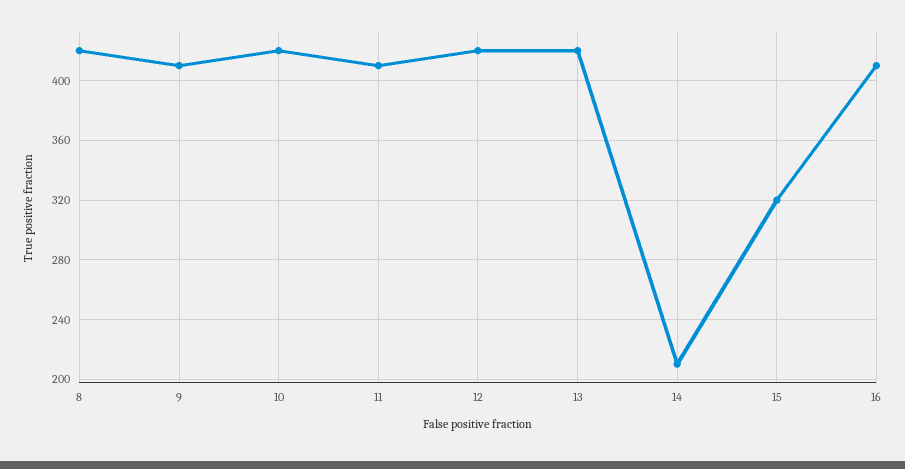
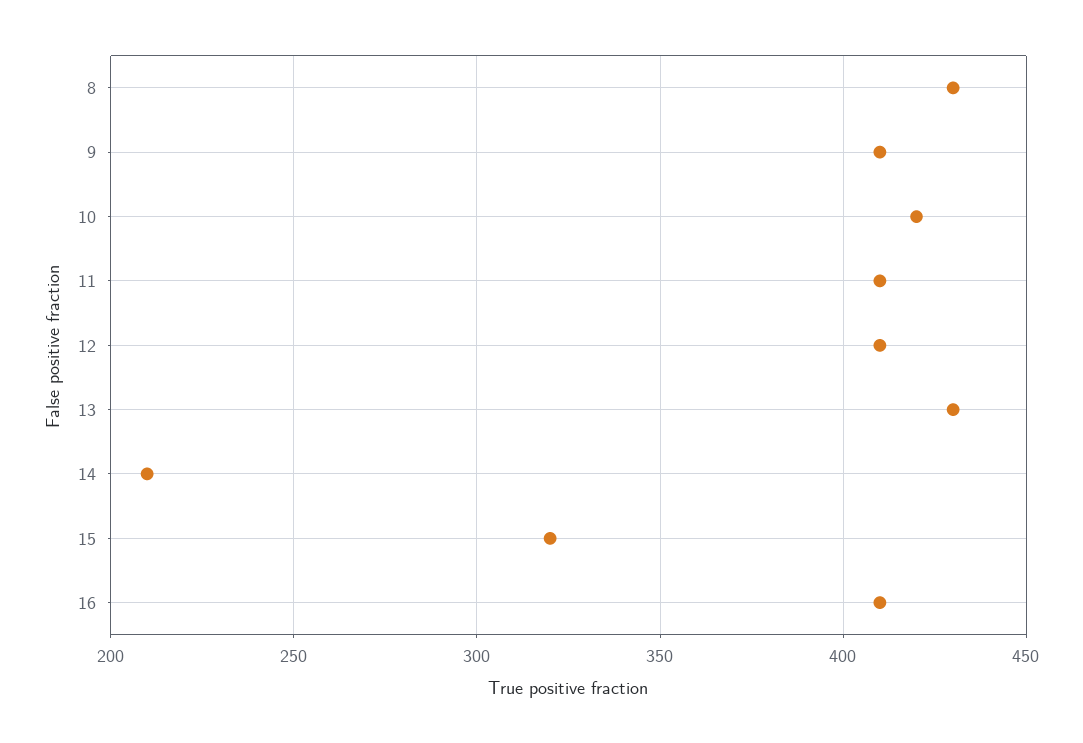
8: 420 -> 430
12: 420 -> 410
13: 420 -> 430

